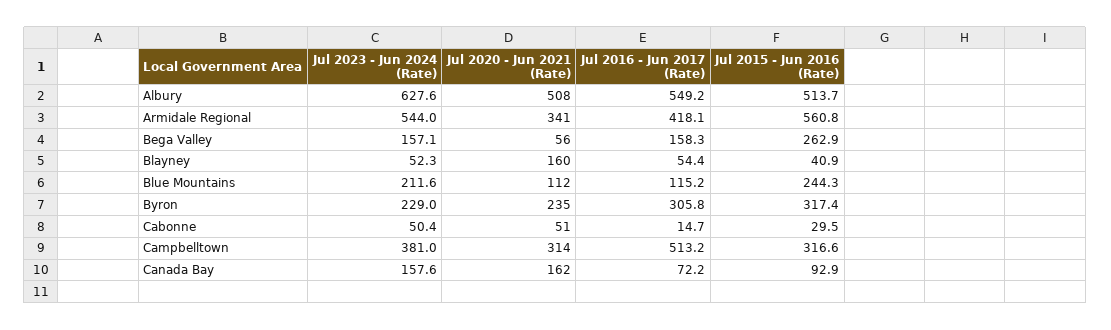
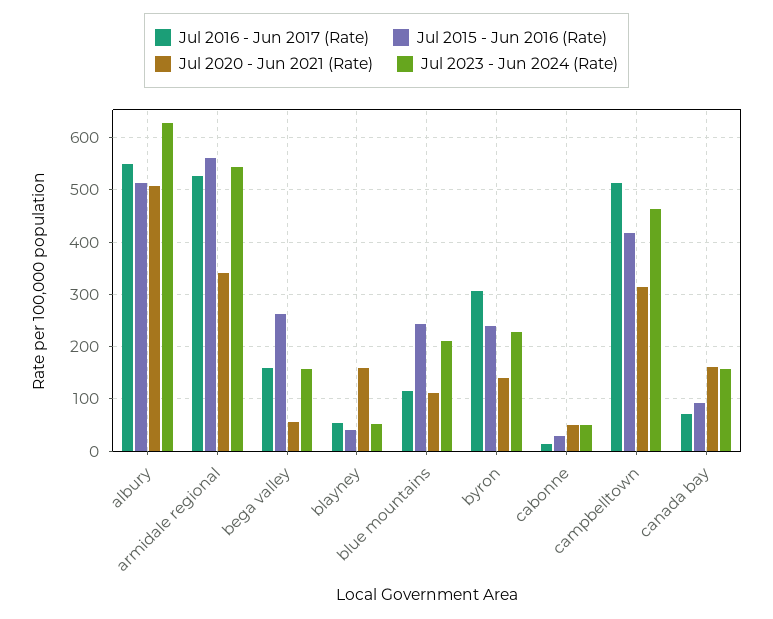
Jul 2016 - Jun 2017 (Rate), Armidale Regional: 418.1 -> 520
Jul 2020 - Jun 2021 (Rate), Byron: 235 -> 140
Jul 2015 - Jun 2016 (Rate), Byron: 317.4 -> 240
Jul 2023 - Jun 2024 (Rate), Campbelltown: 381 -> 460
Jul 2015 - Jun 2016 (Rate), Campbelltown: 316.6 -> 420

